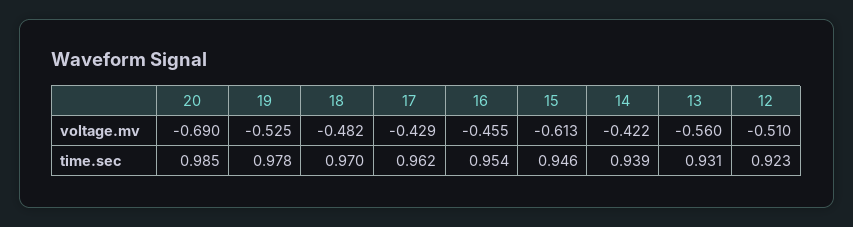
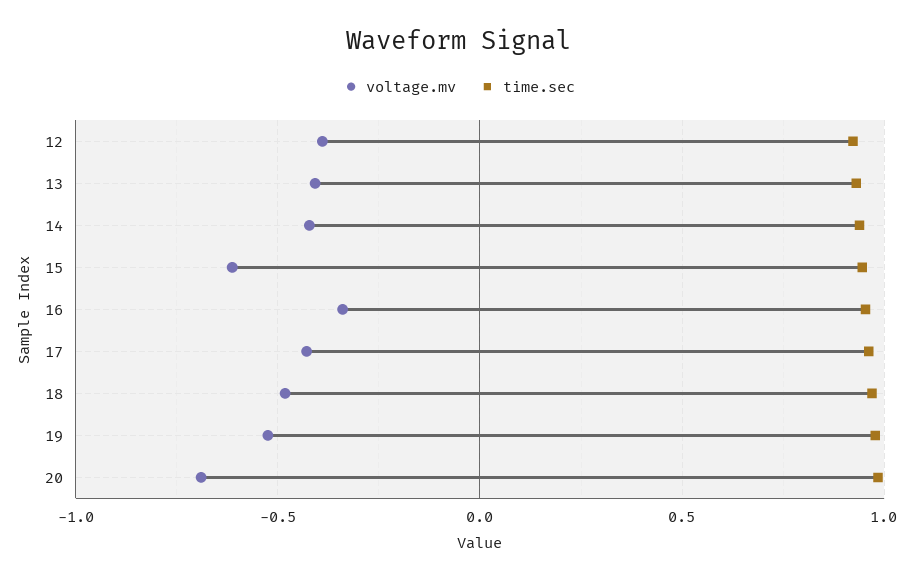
voltage.mv, 16: -0.455 -> -0.35
voltage.mv, 13: -0.56 -> -0.4
voltage.mv, 12: -0.51 -> -0.4

